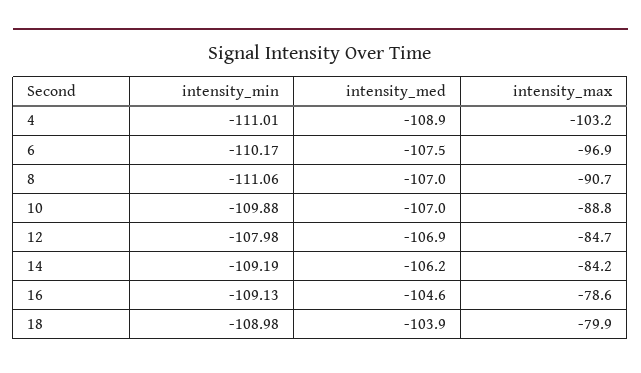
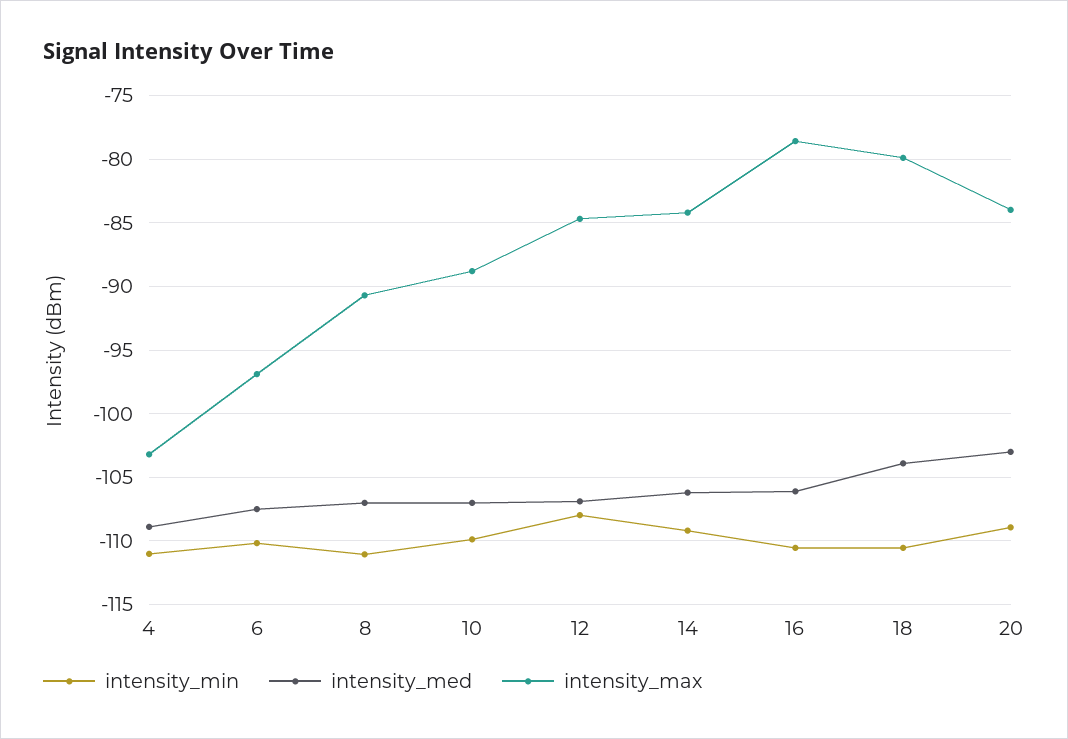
intensity_min, 16: -109.13 -> -110.5
intensity_med, 16: -104.6 -> -106
intensity_min, 18: -108.98 -> -110.5
intensity_min, 20: none -> -109
intensity_med, 20: none -> -103
intensity_max, 20: none -> -84

